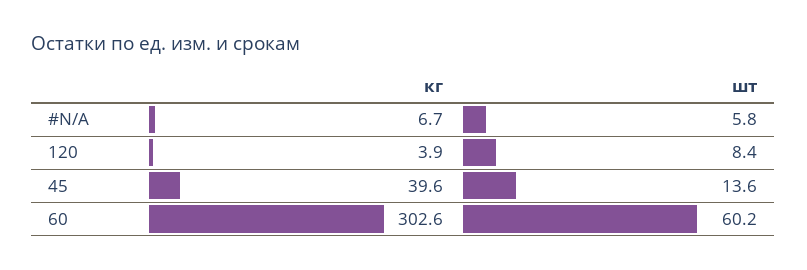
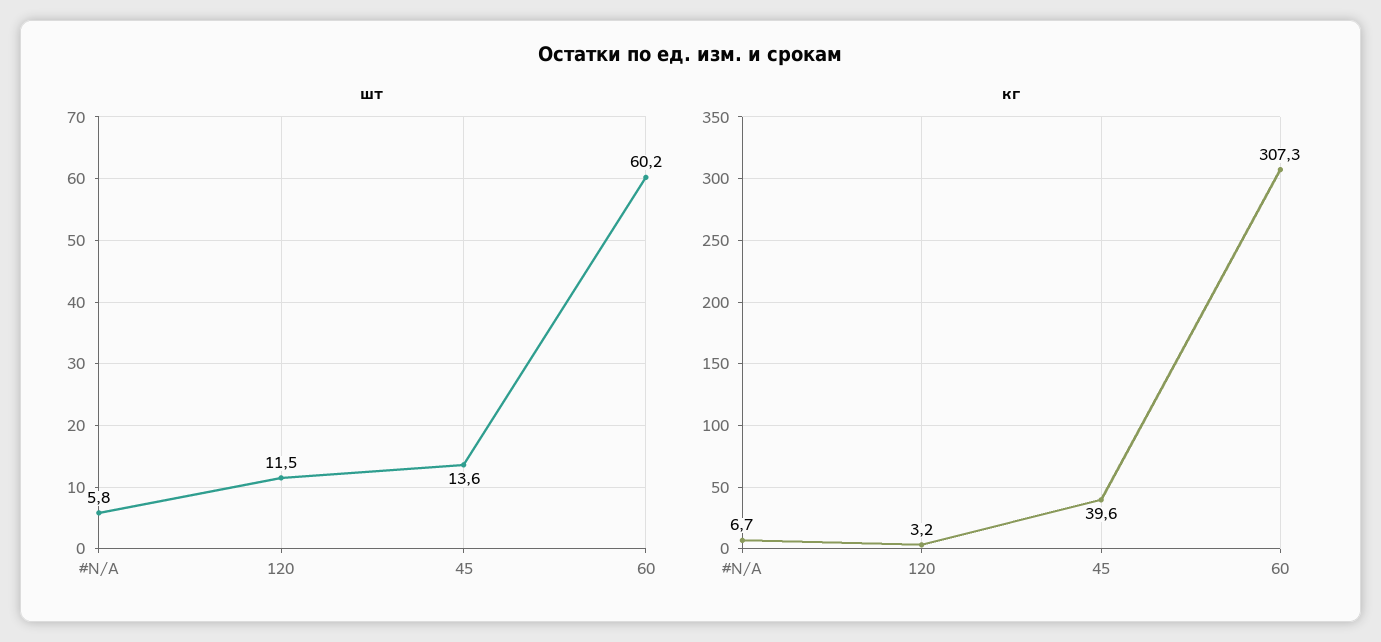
кг, 120: 3.9 -> 3.2
шт, 120: 8.4 -> 11.5
кг, 60: 302.6 -> 307.3

